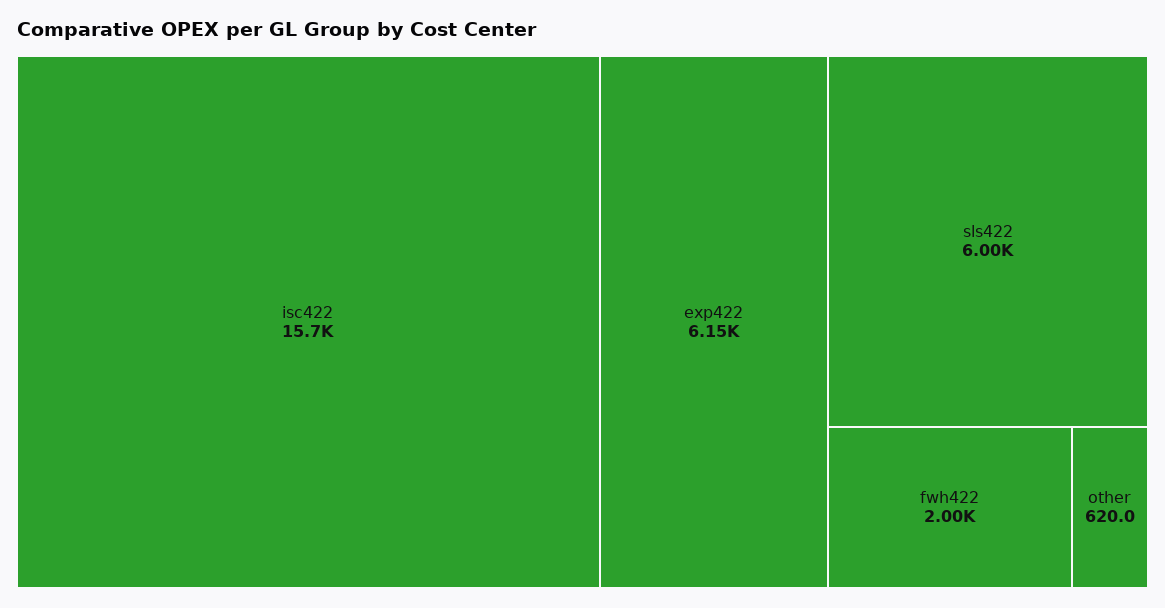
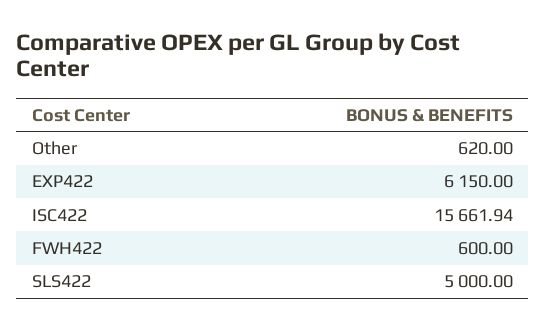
sls422: 6000 -> 5000
fwh422: 2000 -> 600

